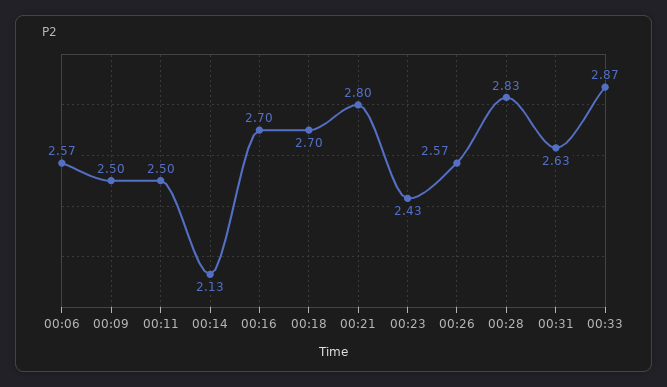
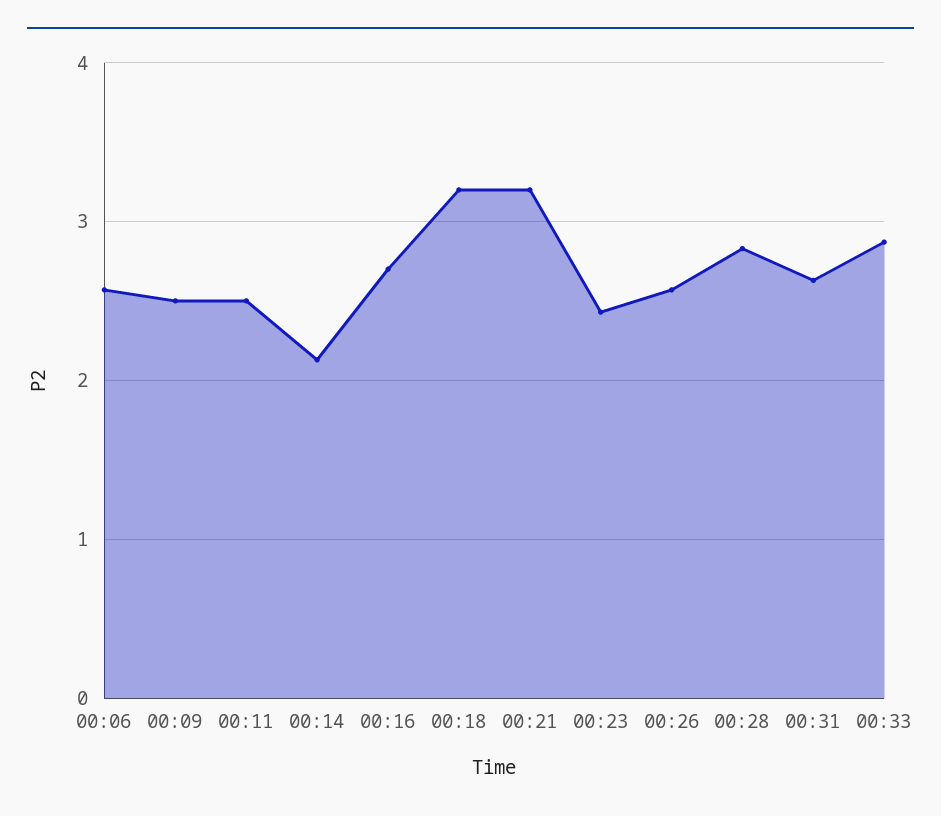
00:18: 2.7 -> 3.2
00:21: 2.8 -> 3.2

